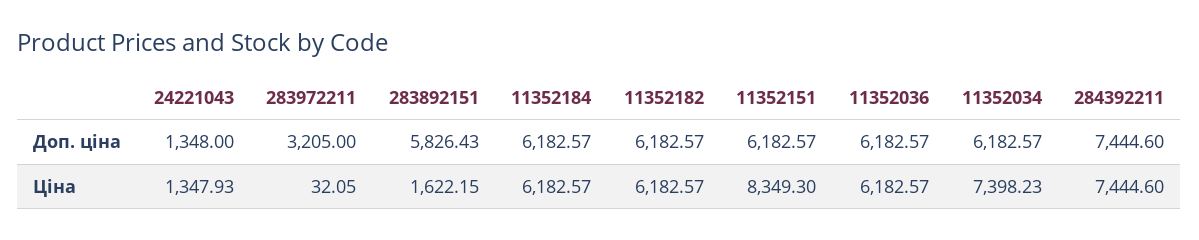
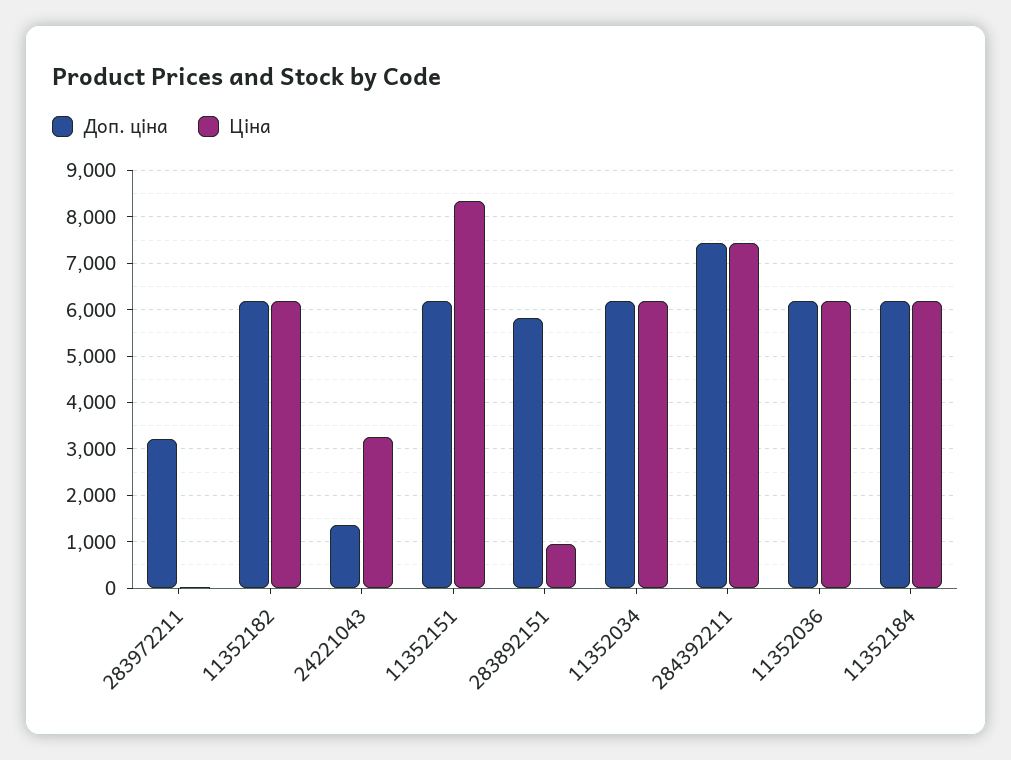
Ціна, 24221043: 1347.93 -> 3200
Ціна, 283892151: 1622.15 -> 1000
Ціна, 11352034: 7398.23 -> 6200

